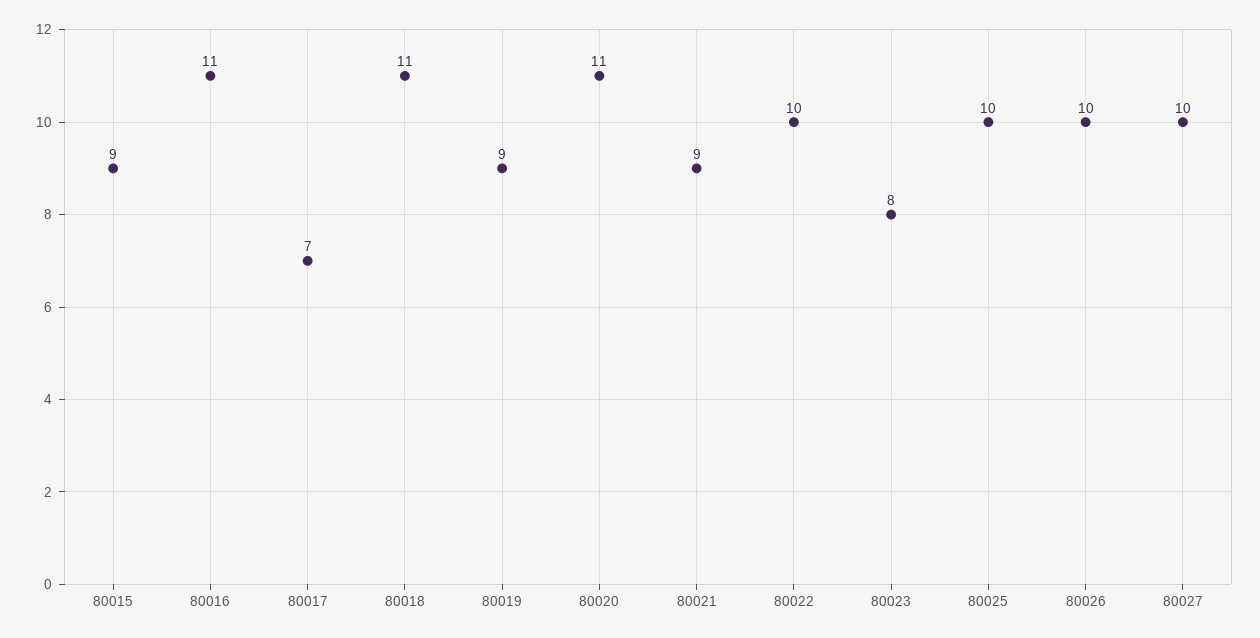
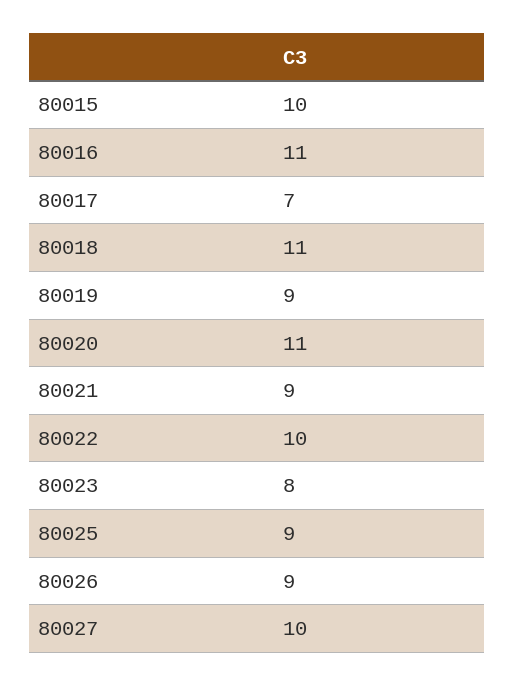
80015: 9 -> 10
80025: 10 -> 9
80026: 10 -> 9

